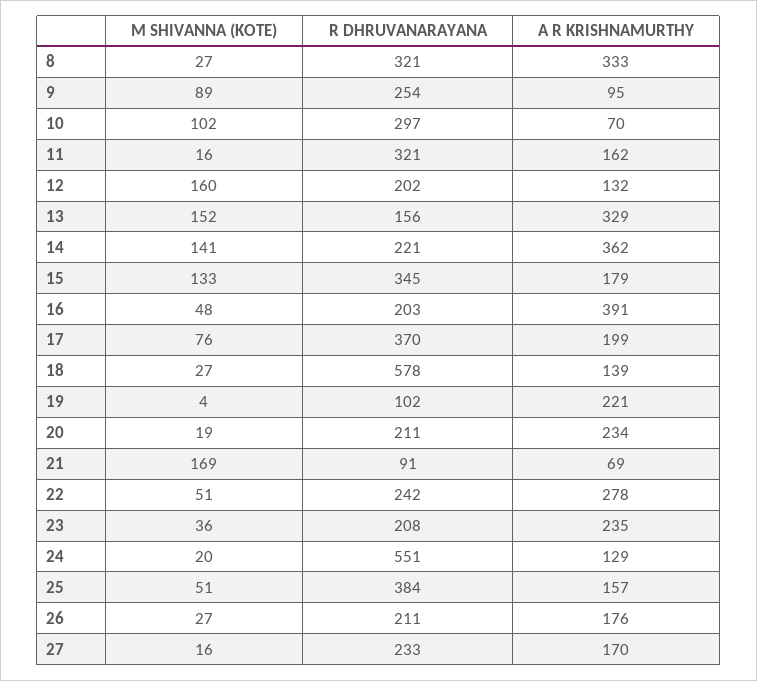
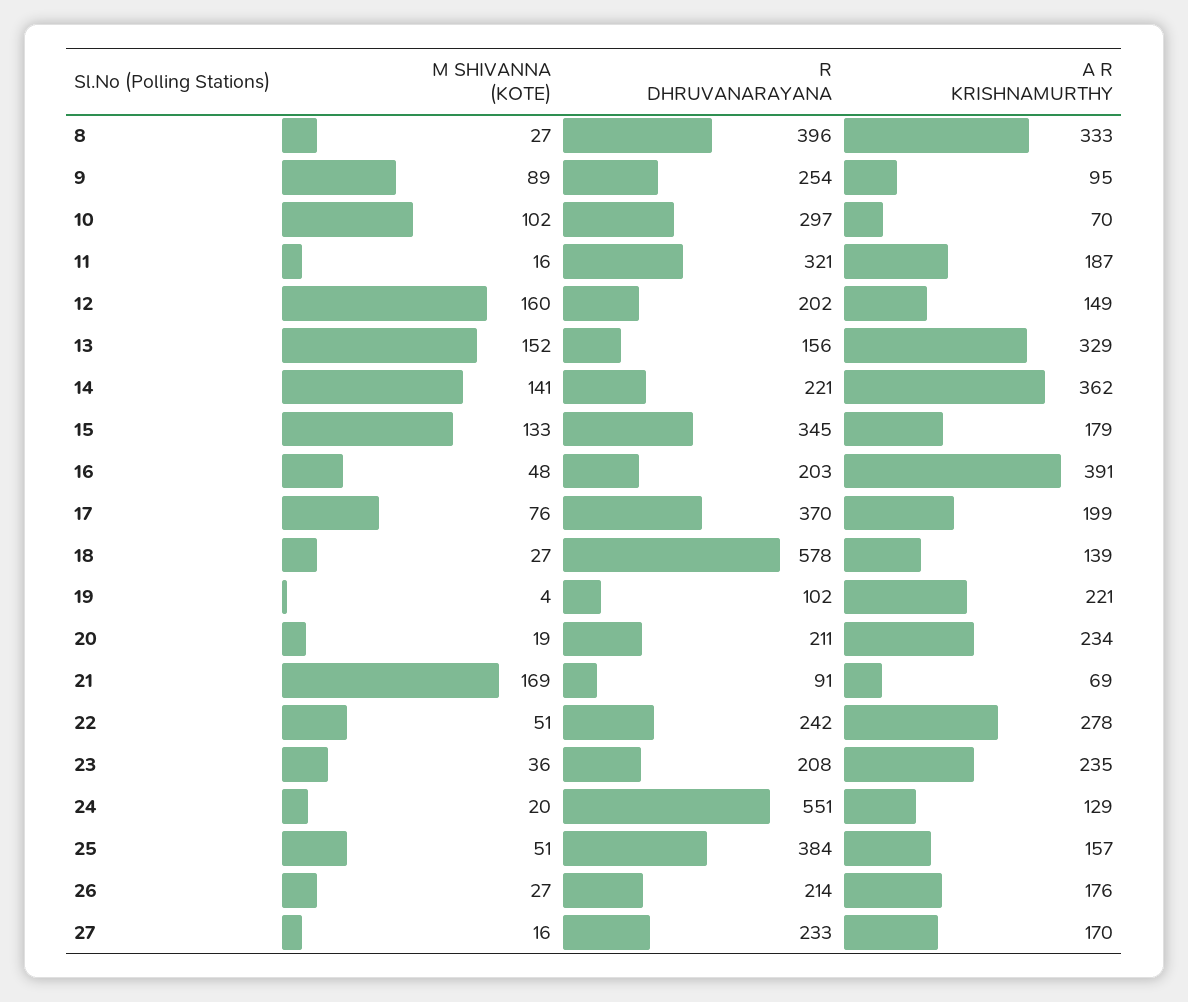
R DHRUVANARAYANA, 8: 321 -> 396
A R KRISHNAMURTHY, 11: 162 -> 187
A R KRISHNAMURTHY, 12: 132 -> 149
R DHRUVANARAYANA, 26: 211 -> 214

